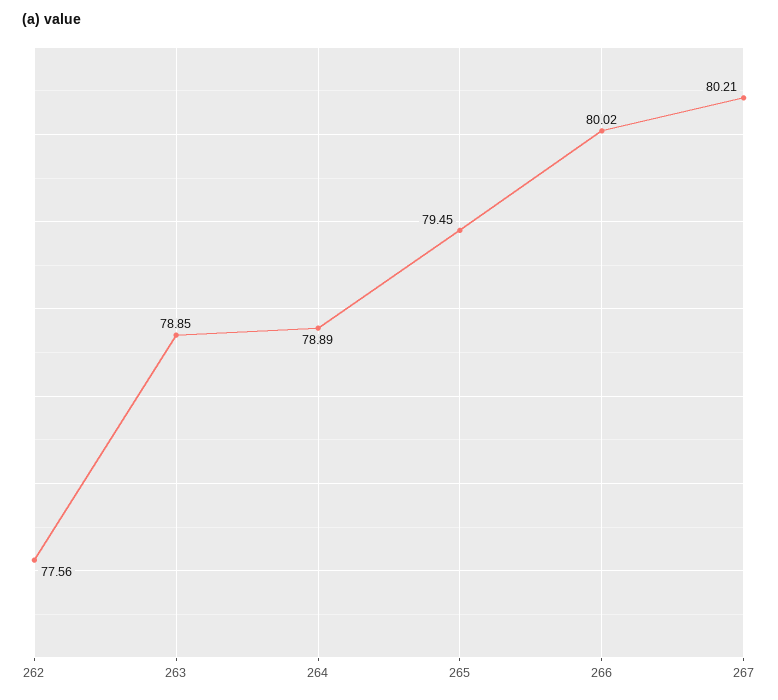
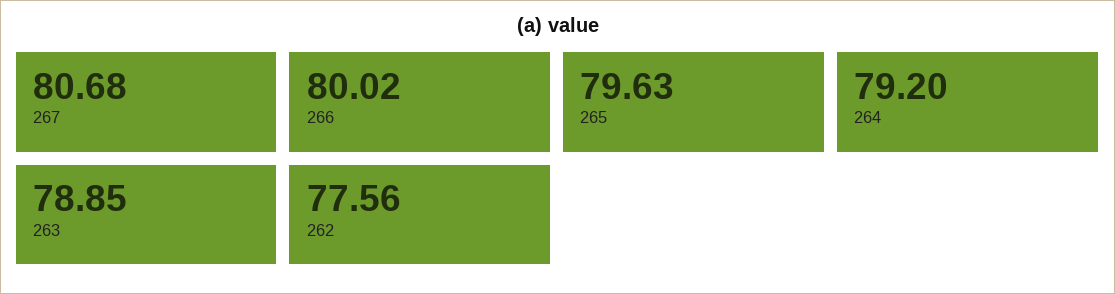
264: 78.89 -> 79.2
265: 79.45 -> 79.63
267: 80.21 -> 80.68

